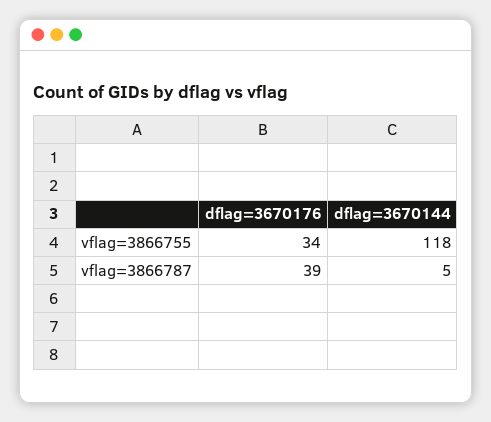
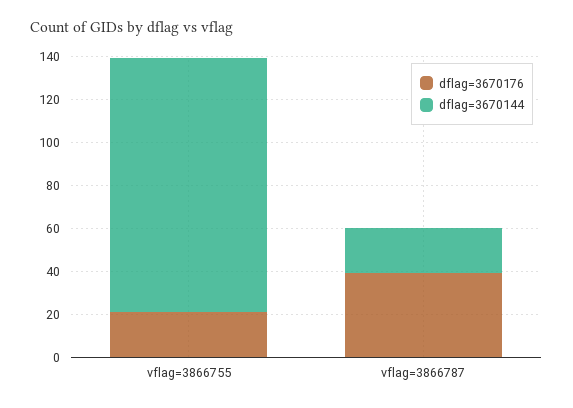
dflag=3670176, vflag=3866755: 34 -> 20
dflag=3670144, vflag=3866787: 5 -> 20

